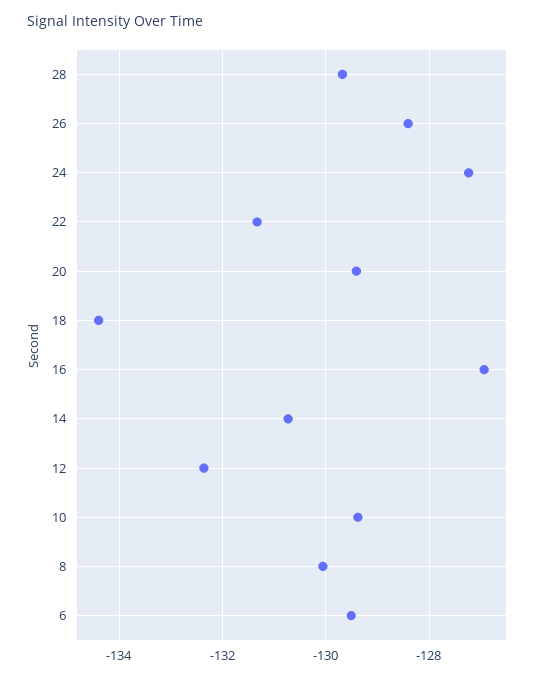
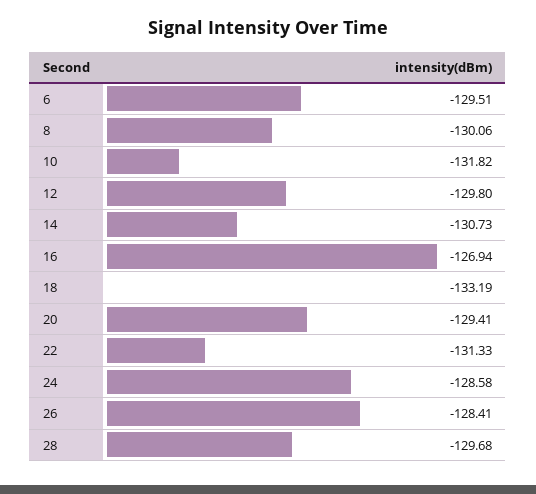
24: -127.2 -> -128.58
18: -134.4 -> -133.19
12: -132.4 -> -129.8
10: -129.4 -> -131.82

